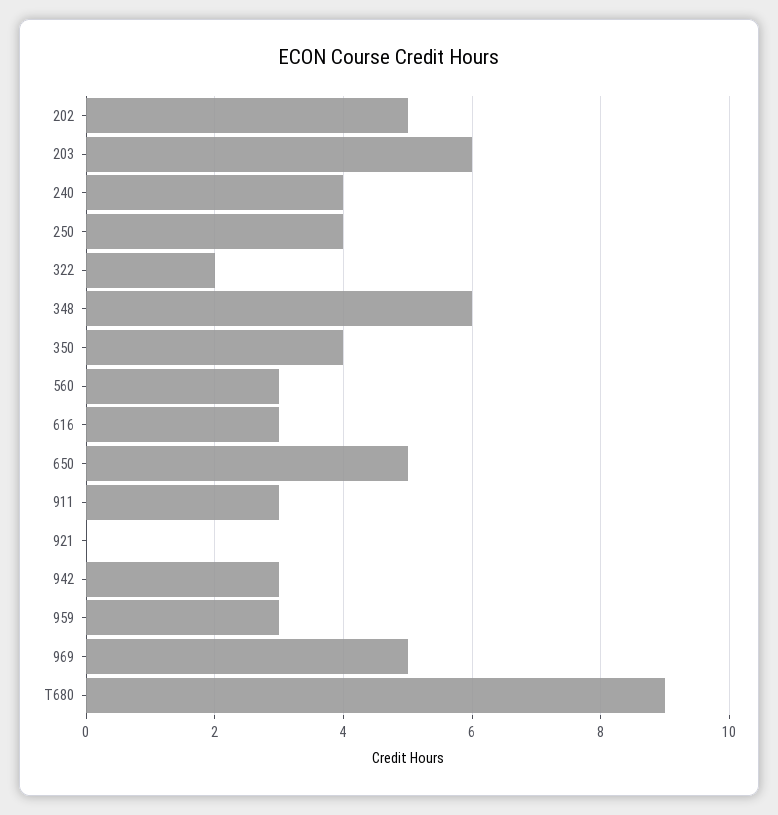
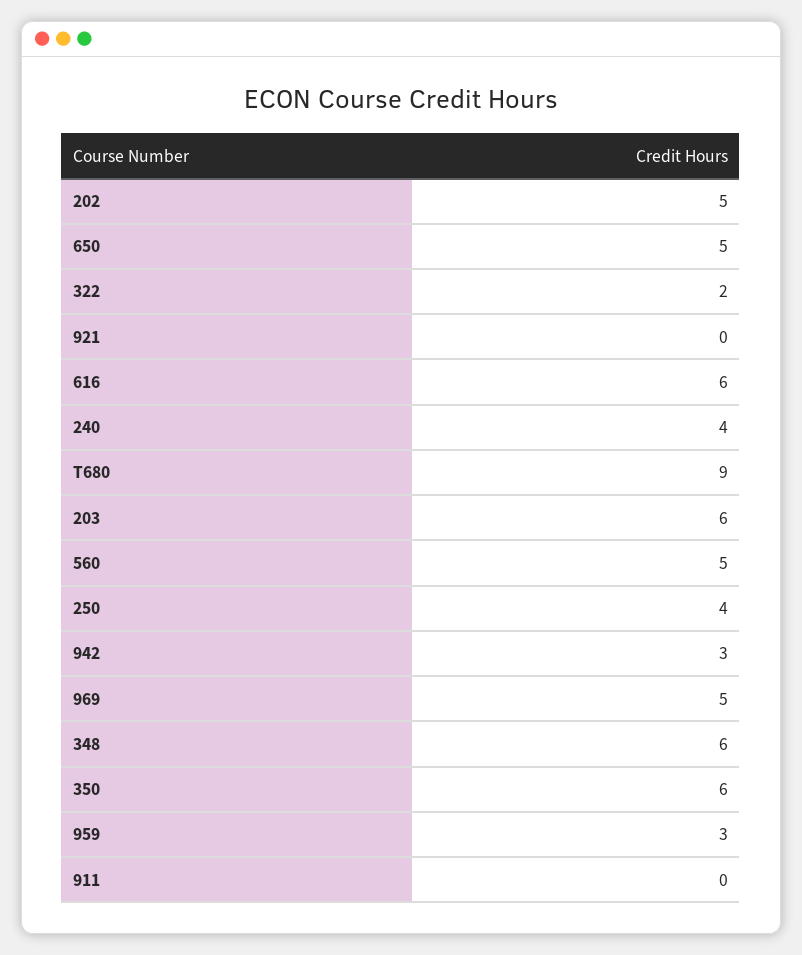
350: 4 -> 6
560: 3 -> 5
616: 3 -> 6
911: 3 -> 0

